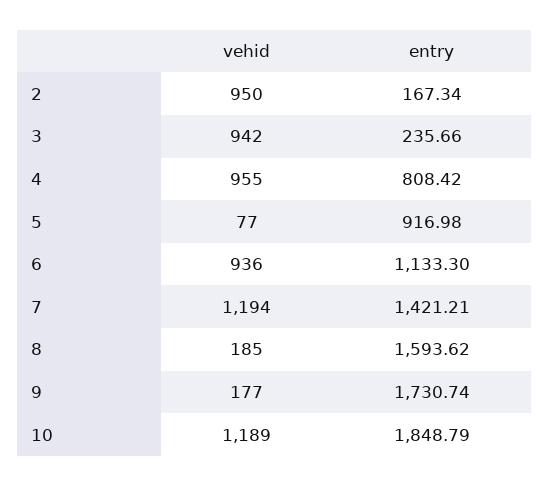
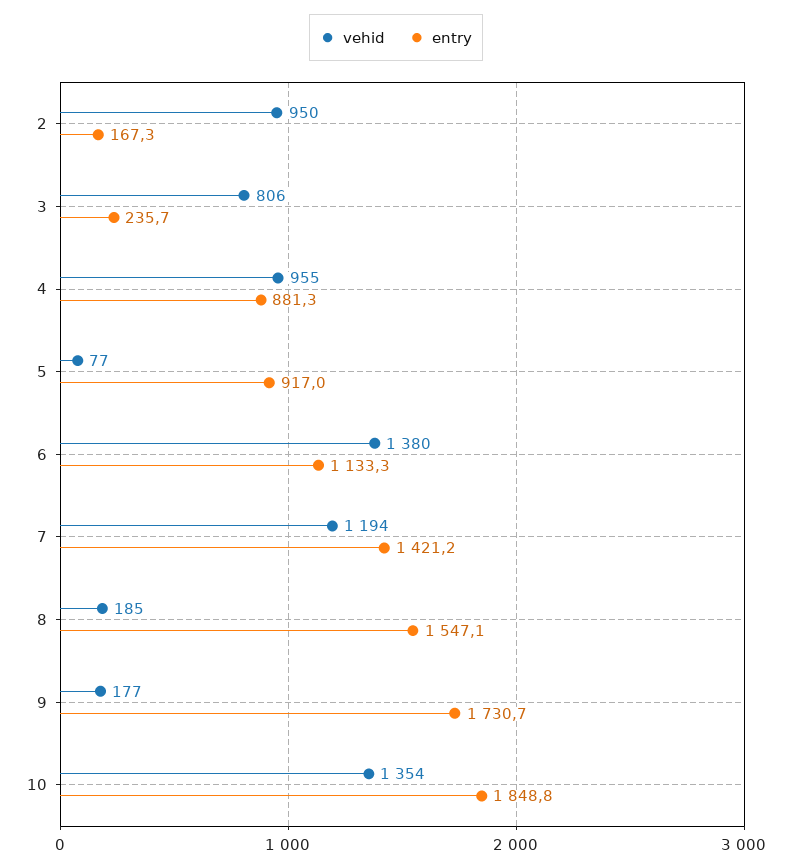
vehid, 3: 942 -> 806
entry, 4: 808.42 -> 881.3
vehid, 6: 936 -> 1380
entry, 8: 1593.62 -> 1547.1
vehid, 10: 1189 -> 1354

